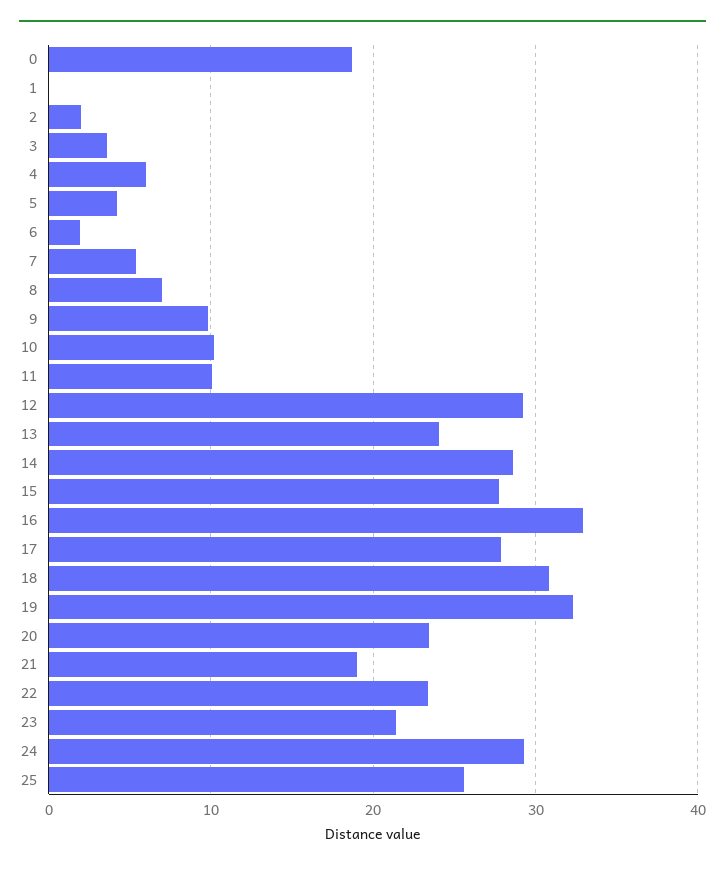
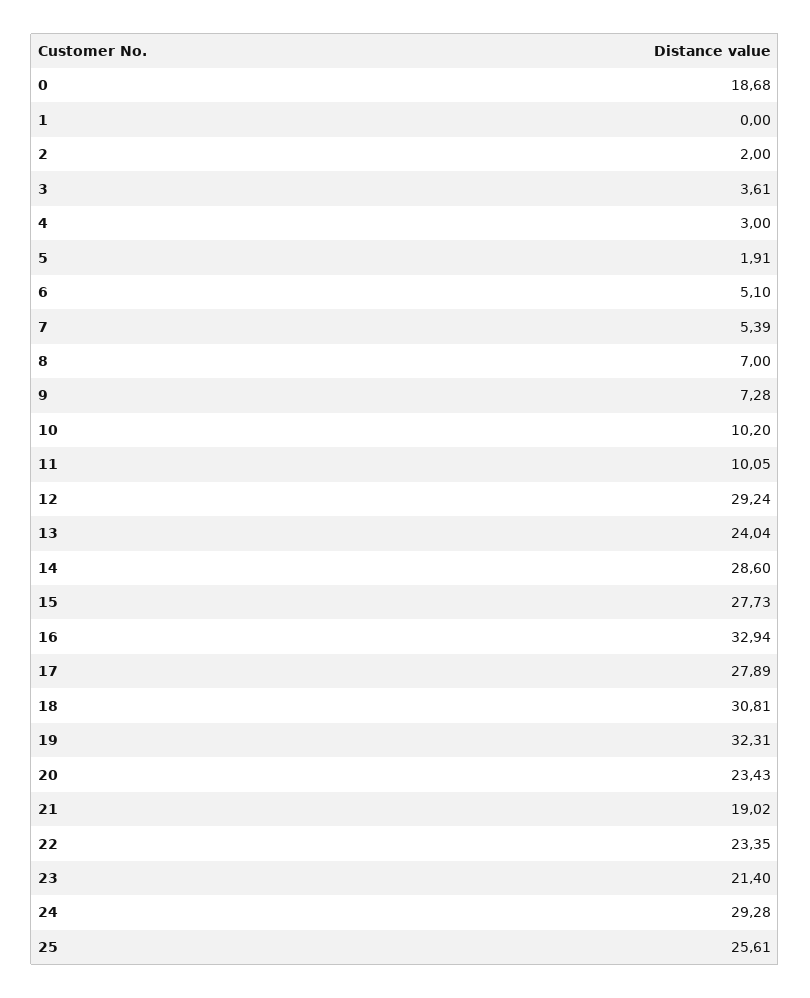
4: 6 -> 3
5: 4 -> 1.91
6: 2 -> 5.1
9: 10 -> 7.28

